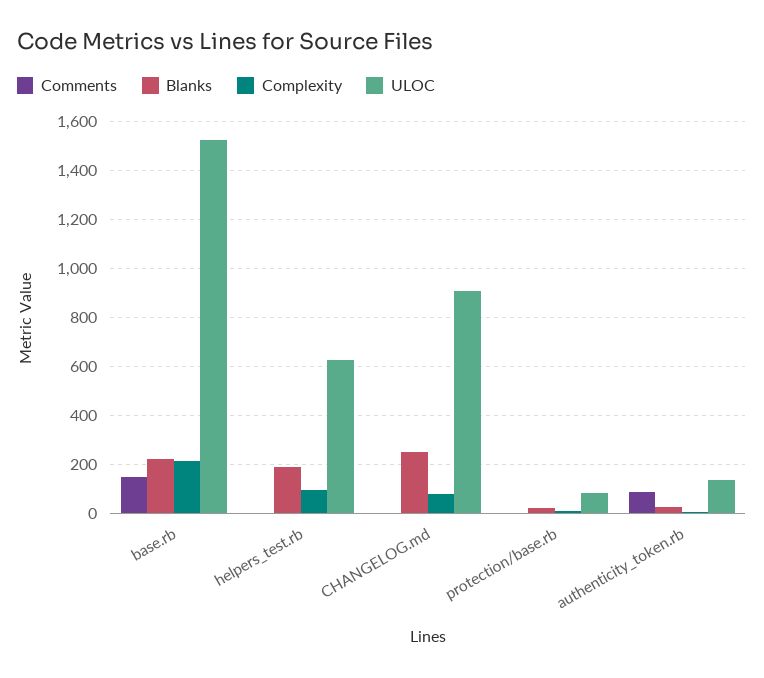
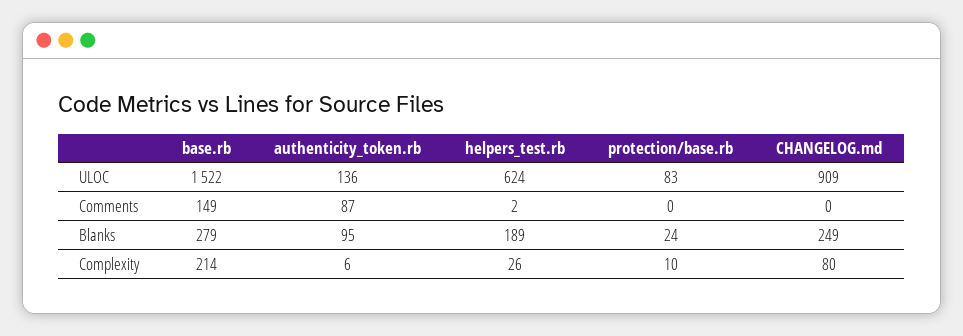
Blanks, base.rb: 225 -> 279
Complexity, helpers_test.rb: 100 -> 26
Blanks, authenticity_token.rb: 25 -> 95

